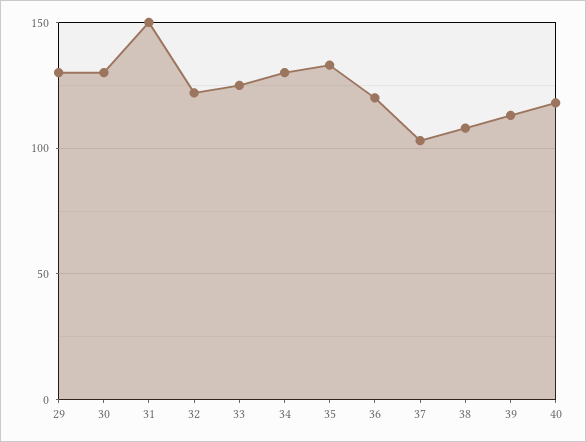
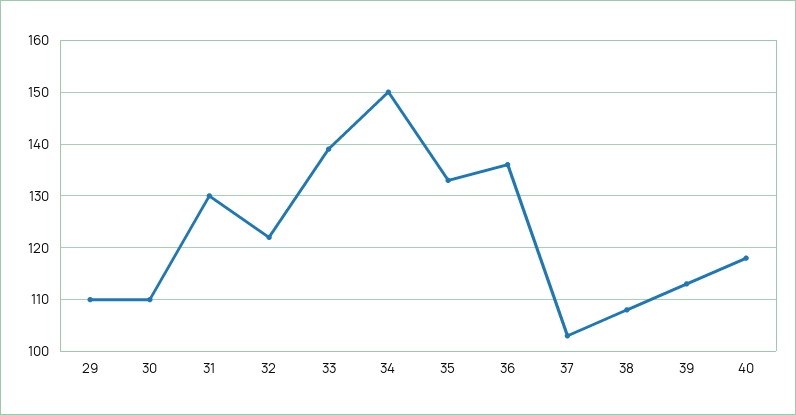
29: 130 -> 110
30: 130 -> 110
31: 150 -> 130
33: 125 -> 140
34: 130 -> 150
36: 120 -> 135

